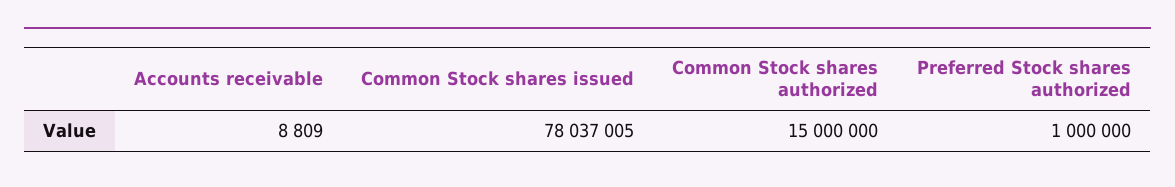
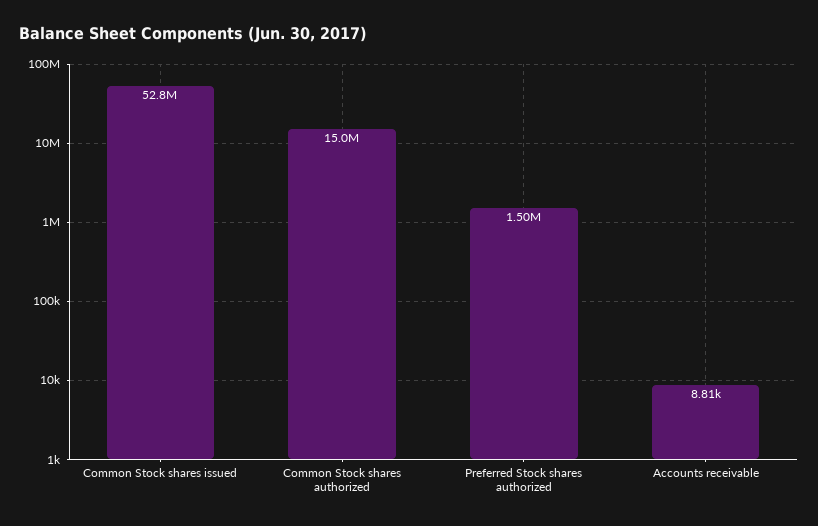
Common Stock shares issued: 78037005 -> 52800000
Preferred Stock shares authorized: 1000000 -> 1500000

